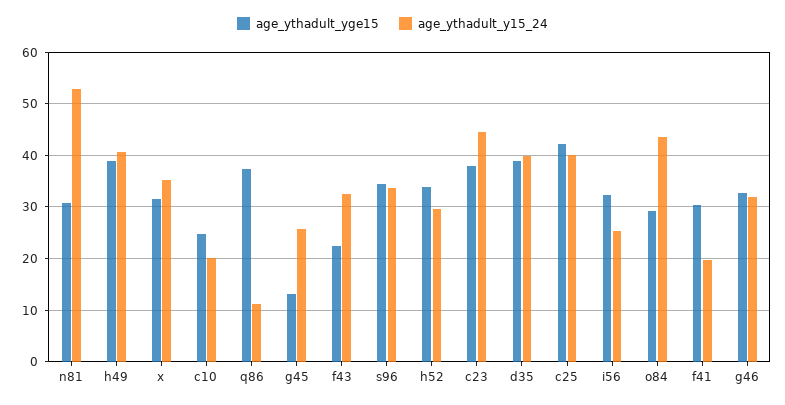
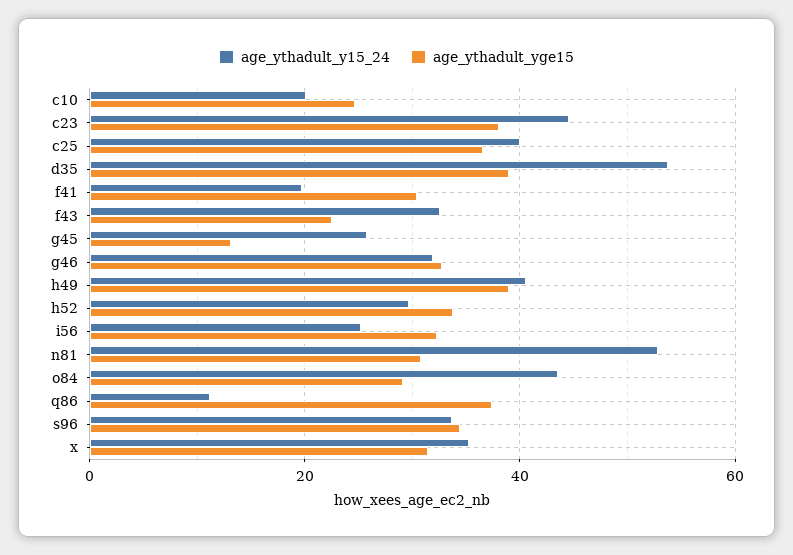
age_ythadult_y15_24, d35: 40 -> 54
age_ythadult_yge15, c25: 42 -> 36

